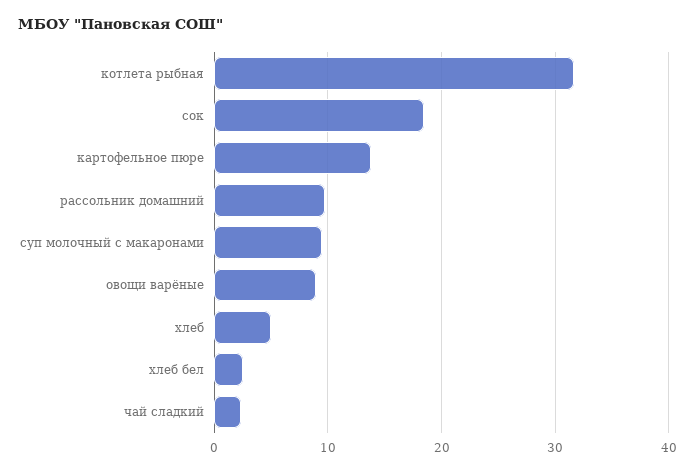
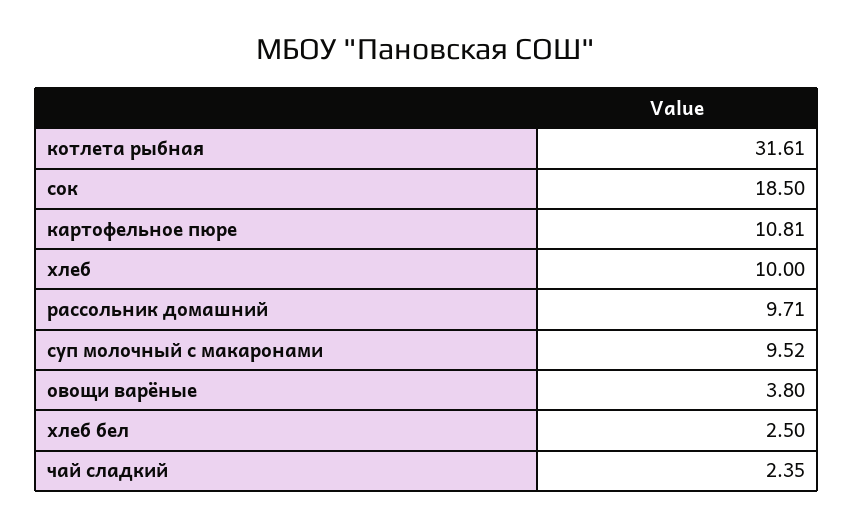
картофельное пюре: 14 -> 10.81
овощи варёные: 9 -> 3.8
хлеб: 5 -> 10

